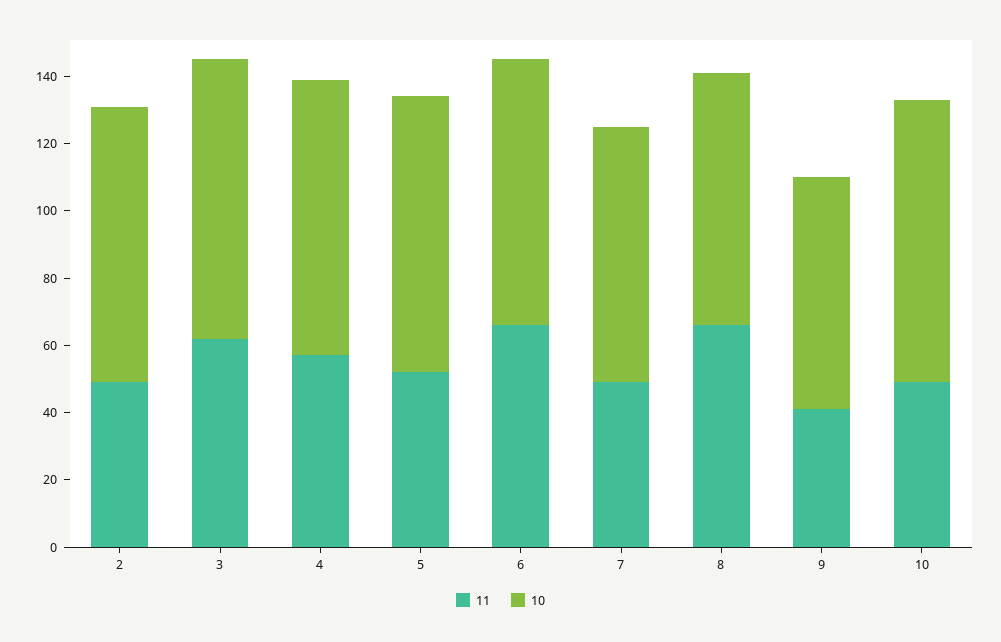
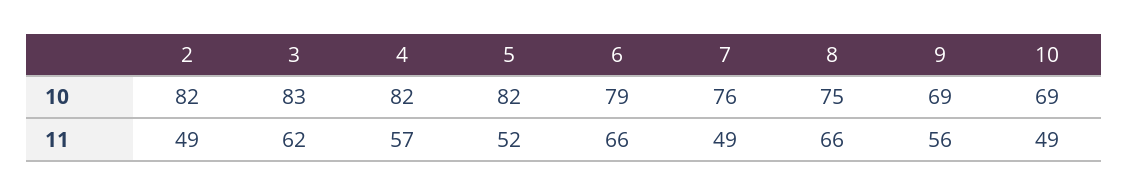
11, 9: 40 -> 56
10, 10: 85 -> 69

